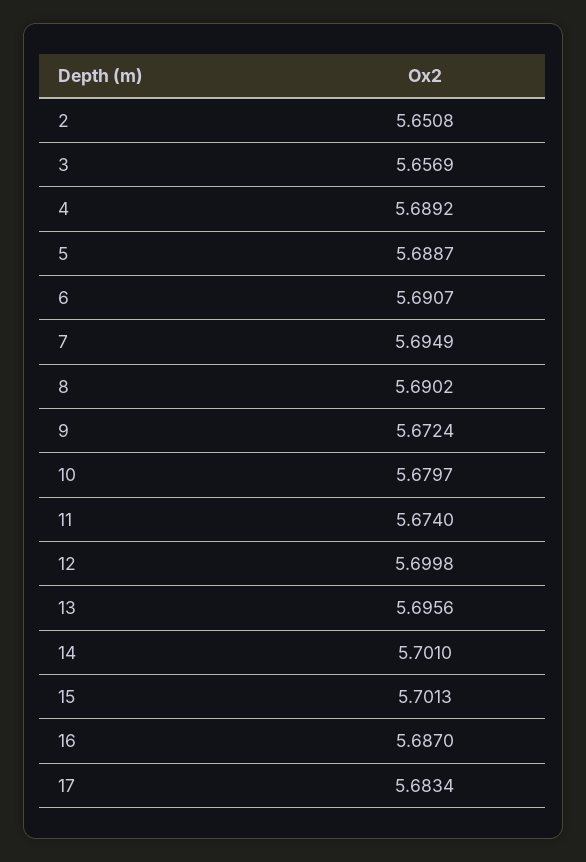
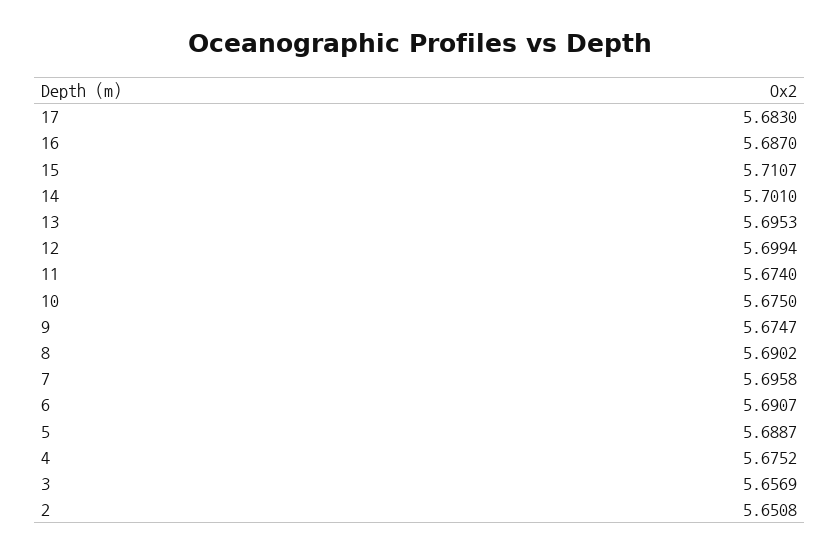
4: 5.6892 -> 5.6752
7: 5.6949 -> 5.6958
9: 5.6724 -> 5.6747
10: 5.6797 -> 5.675
12: 5.6998 -> 5.6994
13: 5.6956 -> 5.6953
15: 5.7013 -> 5.7107
17: 5.6834 -> 5.683

